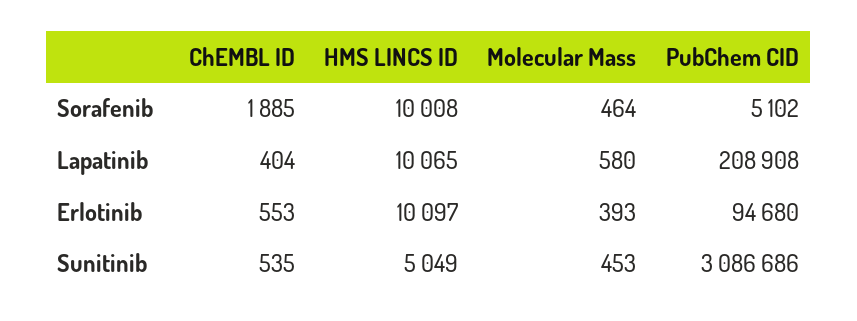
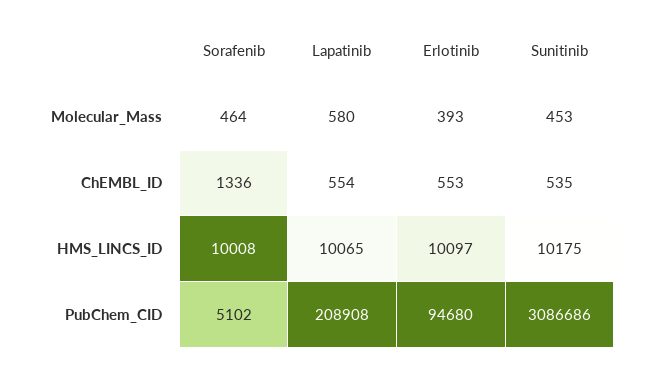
ChEMBL ID, Sorafenib: 1885 -> 1336
ChEMBL ID, Lapatinib: 404 -> 554
HMS LINCS ID, Sunitinib: 5049 -> 10175

